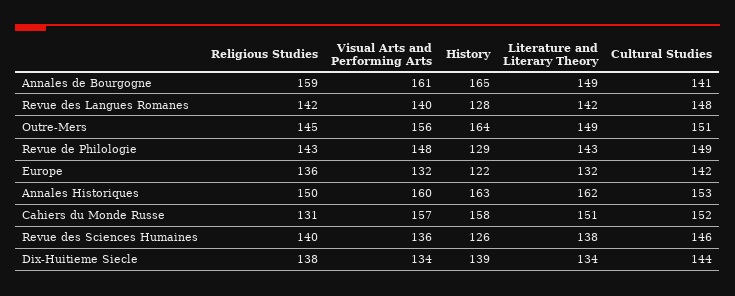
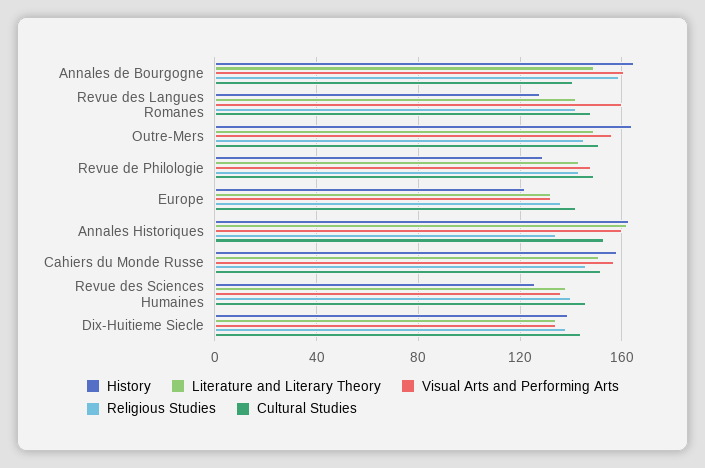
Visual Arts and Performing Arts, Revue des Langues Romanes: 140 -> 160
Religious Studies, Annales Historiques: 150 -> 135
Religious Studies, Cahiers du Monde Russe: 131 -> 145

